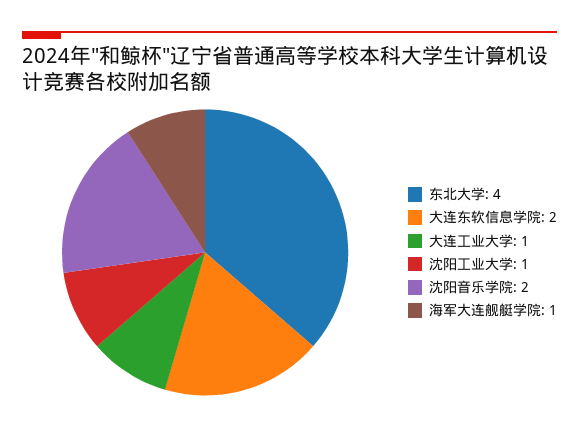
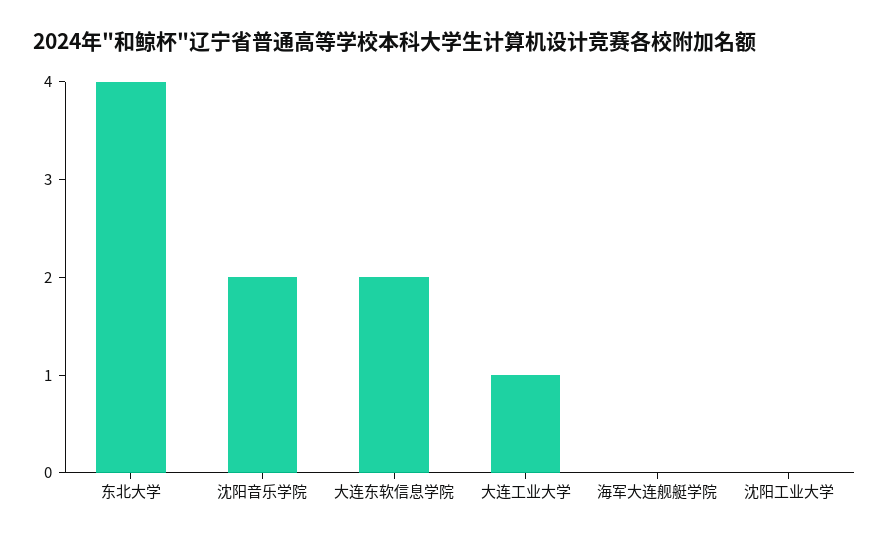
沈阳工业大学: 1 -> 0
海军大连舰艇学院: 1 -> 0

